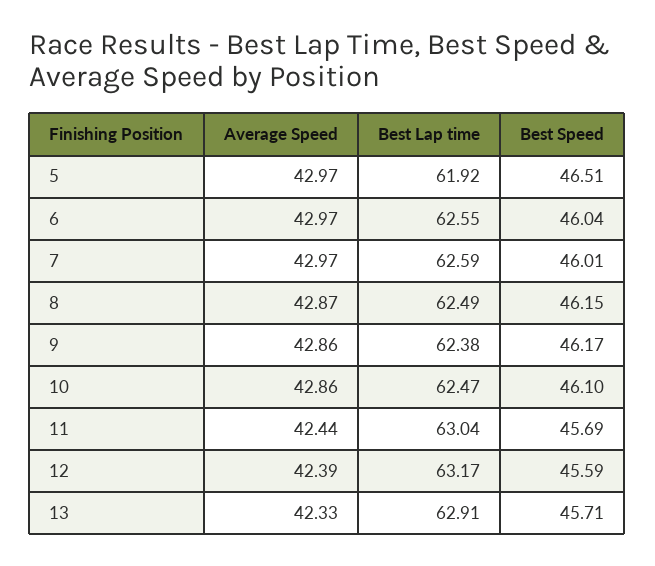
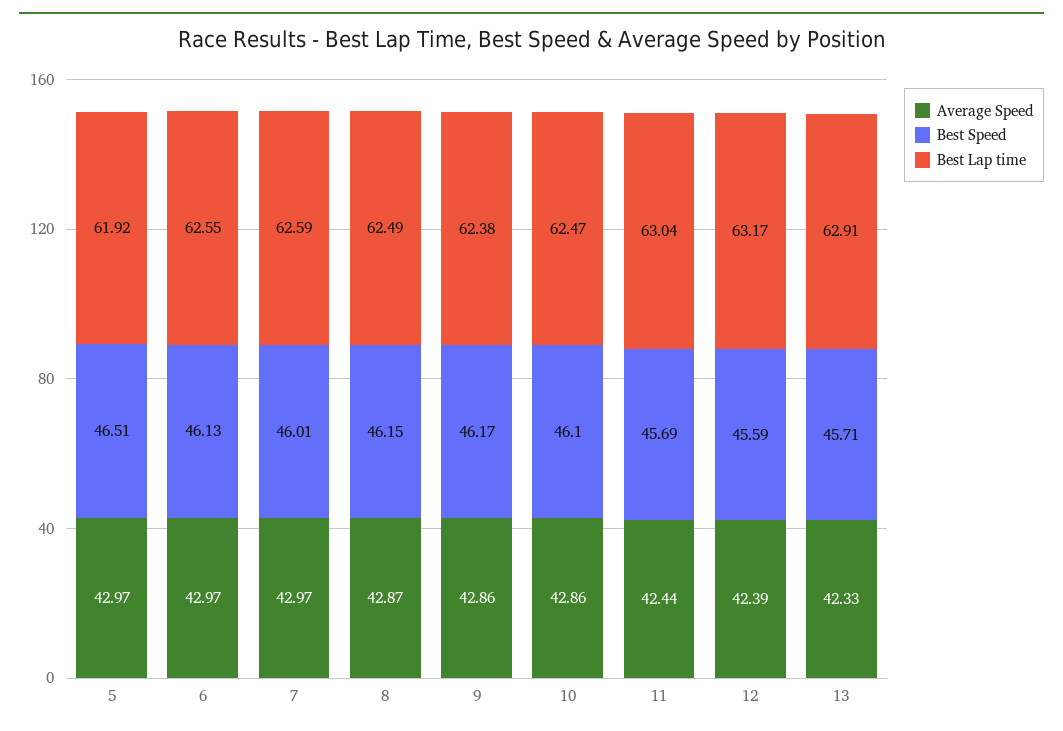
Best Speed, 6: 46.04 -> 46.13

